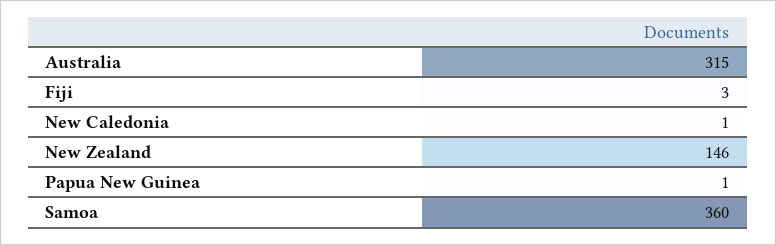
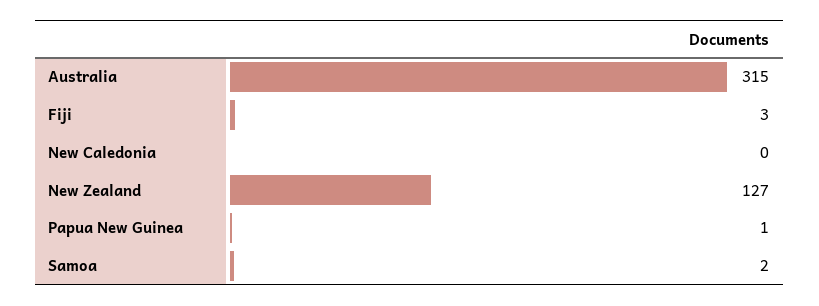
New Caledonia: 1 -> 0
New Zealand: 146 -> 127
Samoa: 360 -> 2

